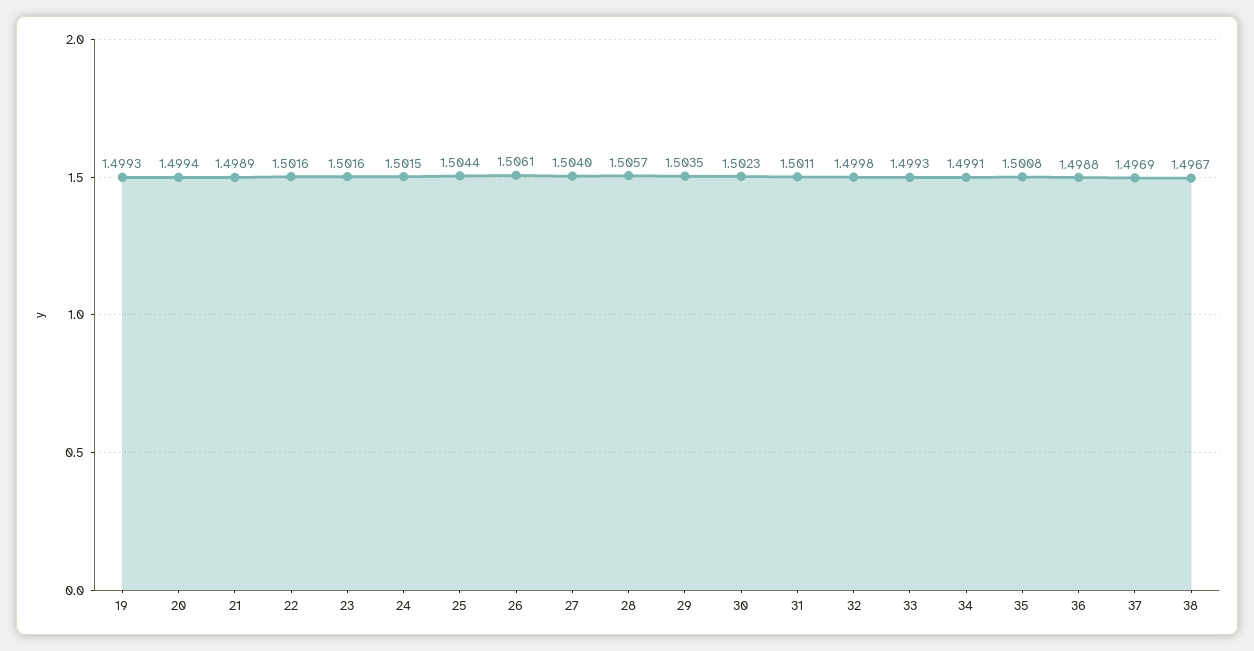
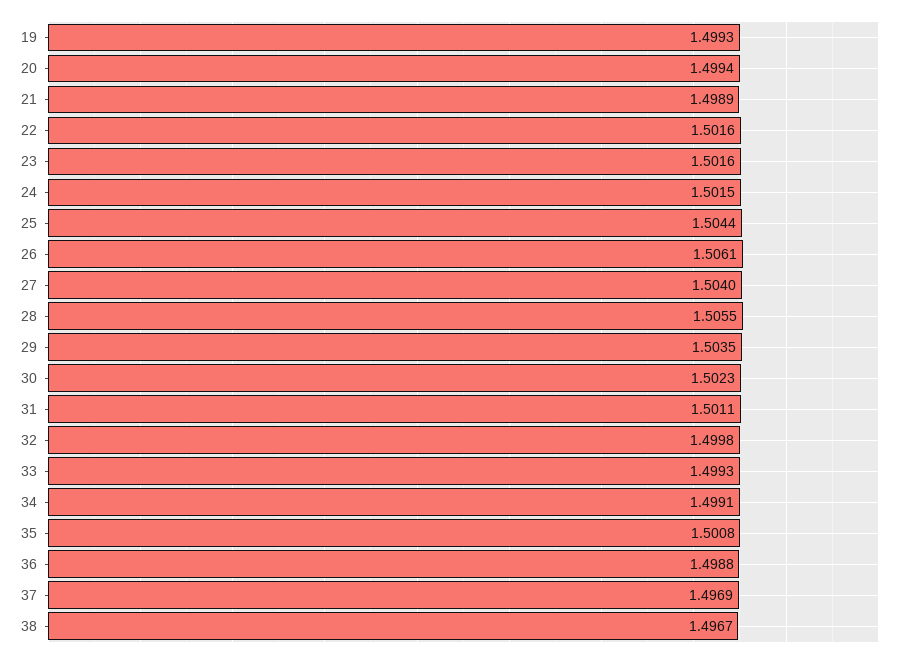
28: 1.5057 -> 1.5055

